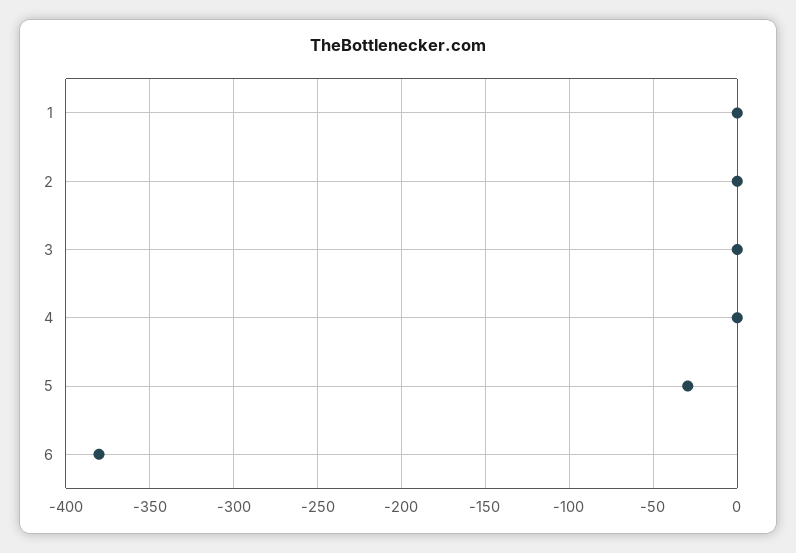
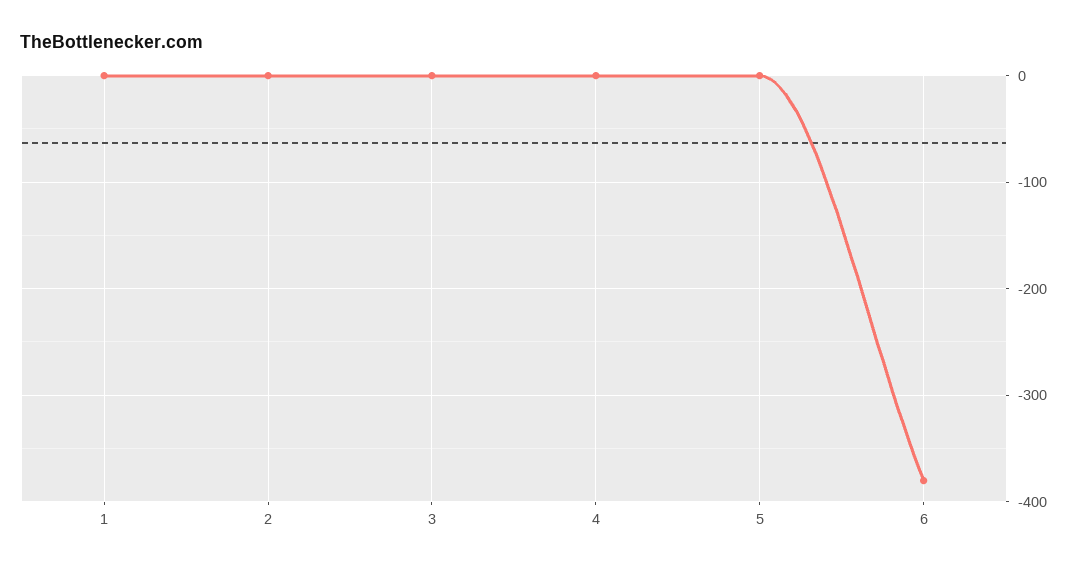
5: -30 -> 0

